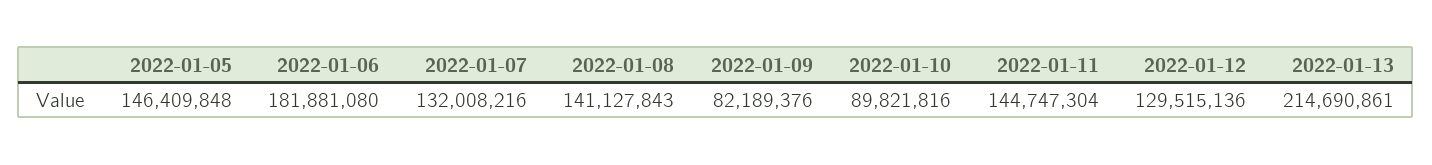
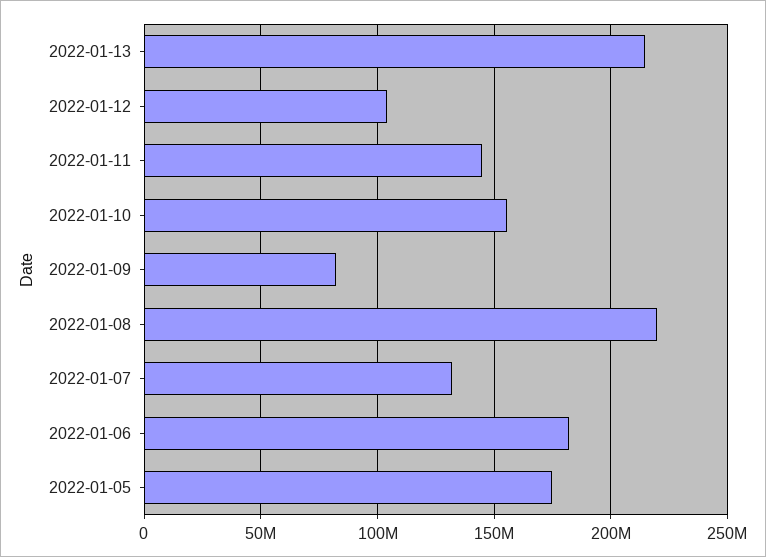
2022-01-05: 146409848 -> 175000000
2022-01-08: 141127843 -> 220000000
2022-01-10: 89821816 -> 155000000
2022-01-12: 129515136 -> 105000000

